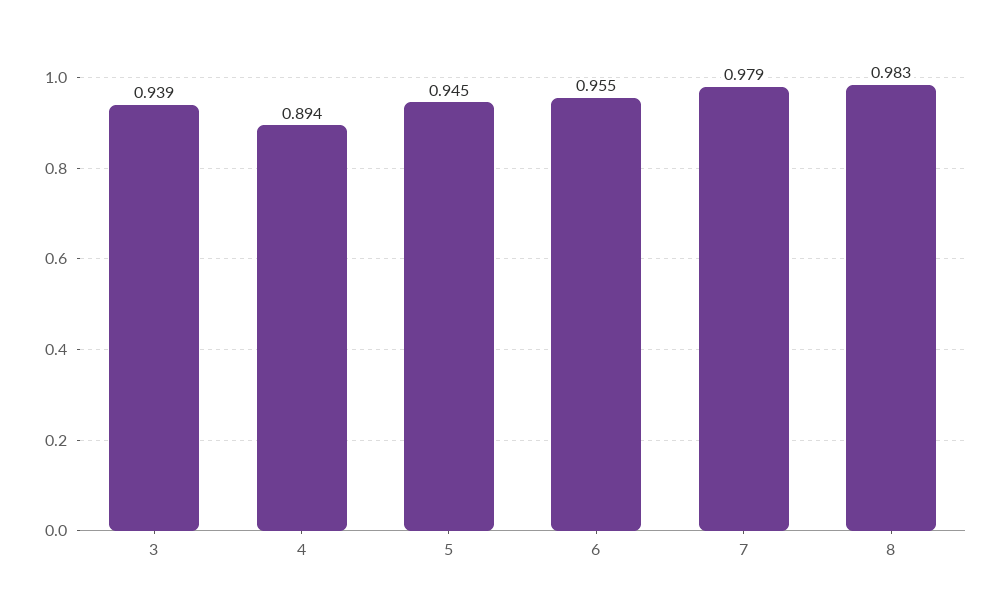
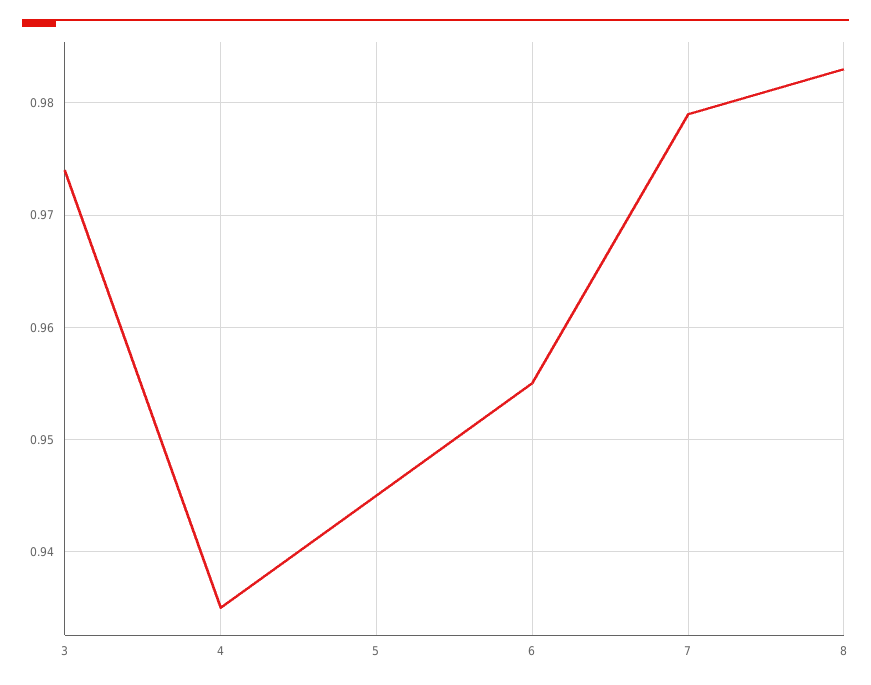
3: 0.939 -> 0.974
4: 0.894 -> 0.935

